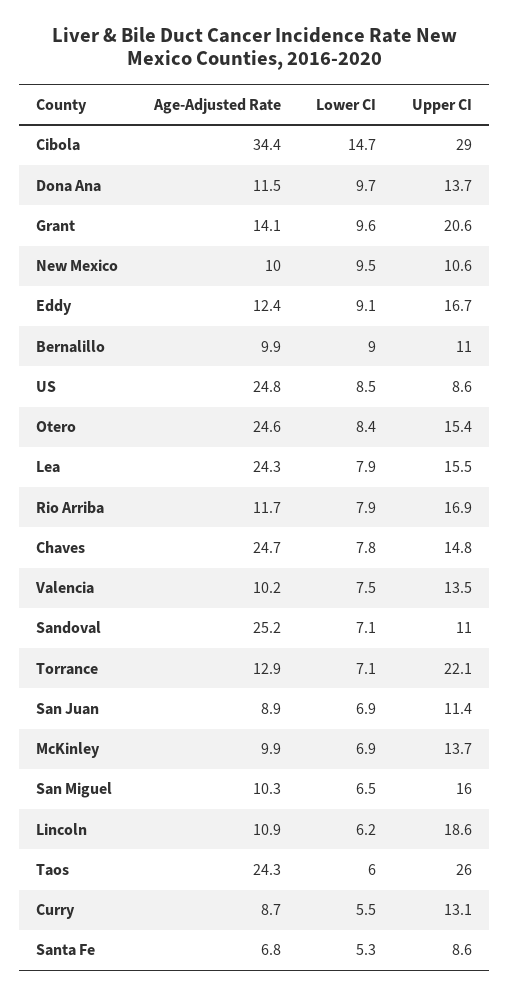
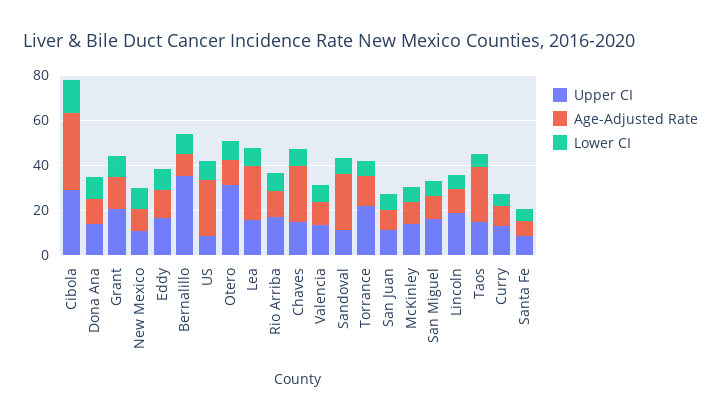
Upper CI, Bernalillo: 11 -> 35
Age-Adjusted Rate, Otero: 24.6 -> 10
Upper CI, Otero: 15.4 -> 30
Upper CI, Taos: 26 -> 15

